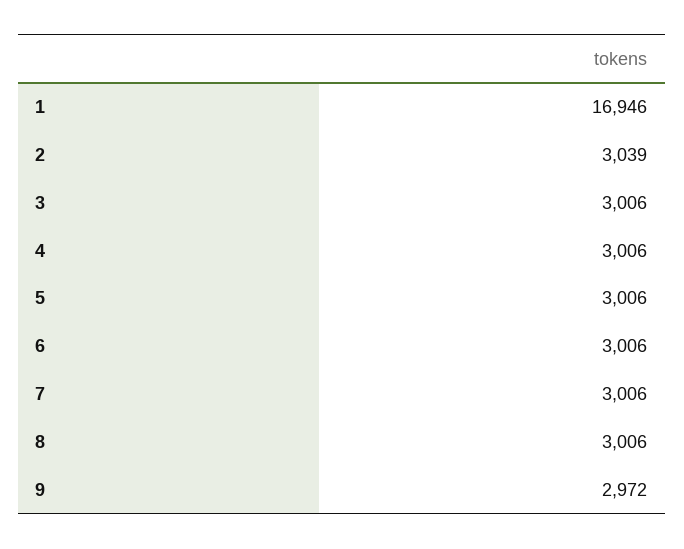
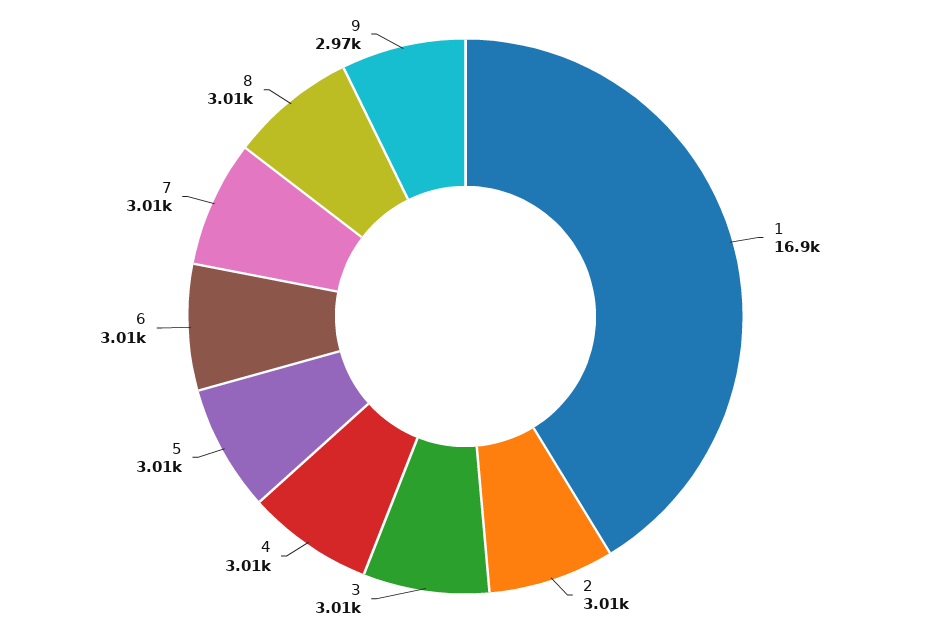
2: 3039 -> 3010

